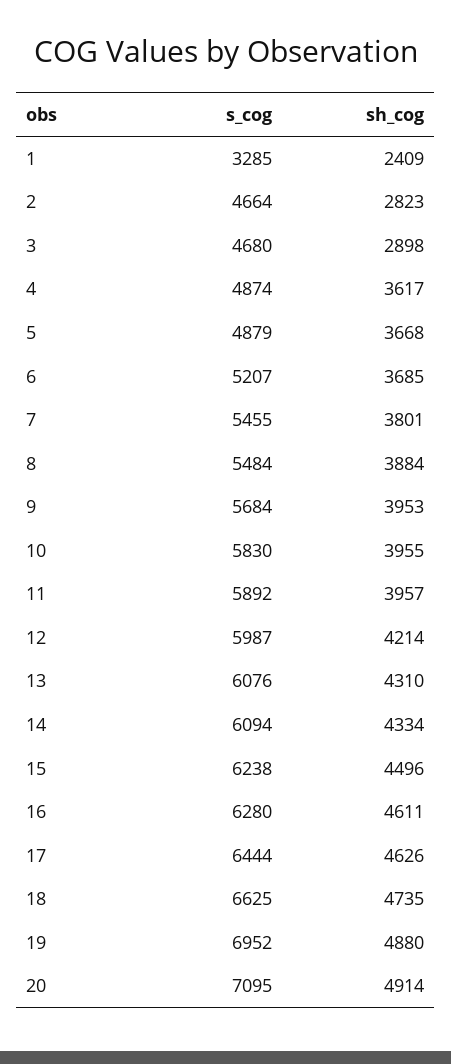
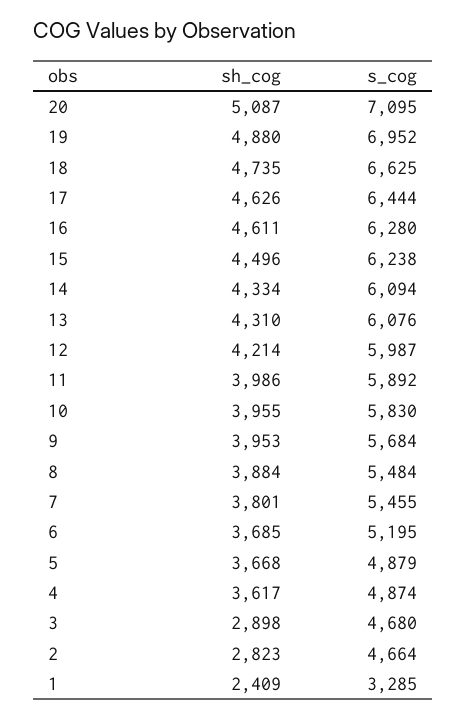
s_cog, 6: 5207 -> 5195
sh_cog, 11: 3957 -> 3986
sh_cog, 20: 4914 -> 5087

